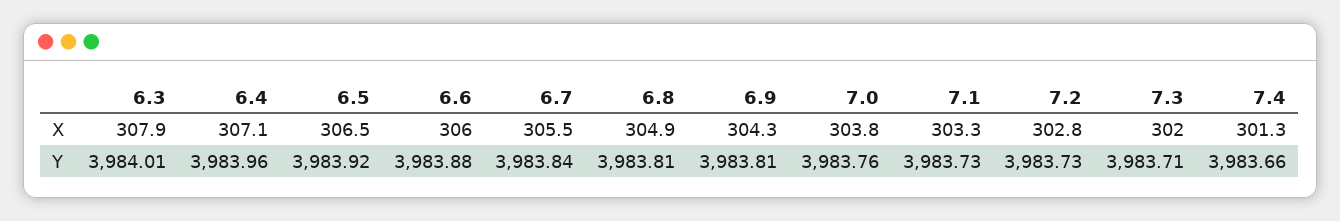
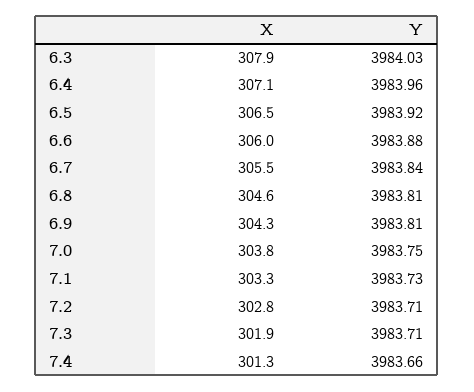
6.8, X: 304.9 -> 304.6
7.3, X: 302 -> 301.9
6.3, Y: 3984.01 -> 3984.03
7.0, Y: 3983.76 -> 3983.75
7.2, Y: 3983.73 -> 3983.71

